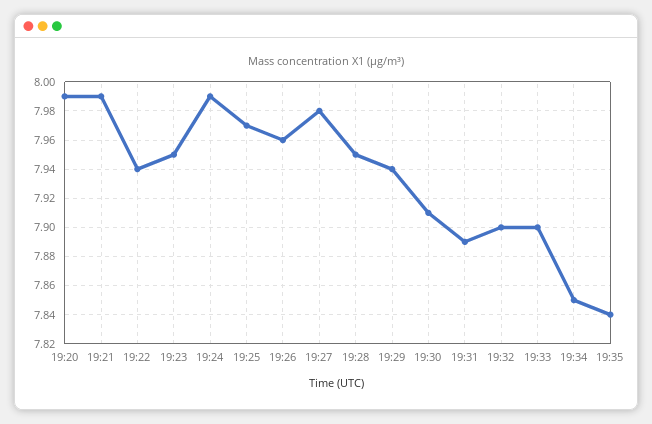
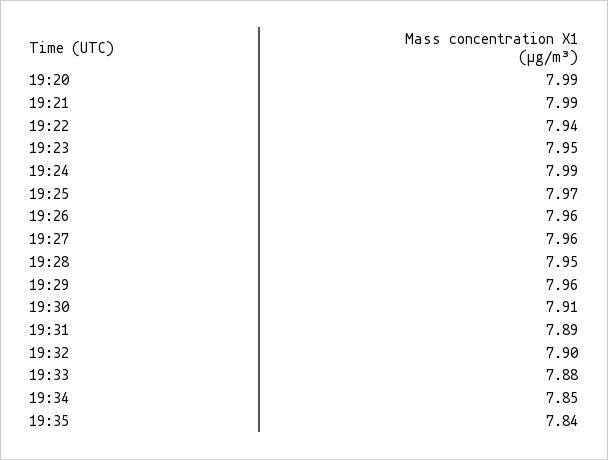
19:27: 7.98 -> 7.96
19:29: 7.94 -> 7.96
19:33: 7.9 -> 7.88

